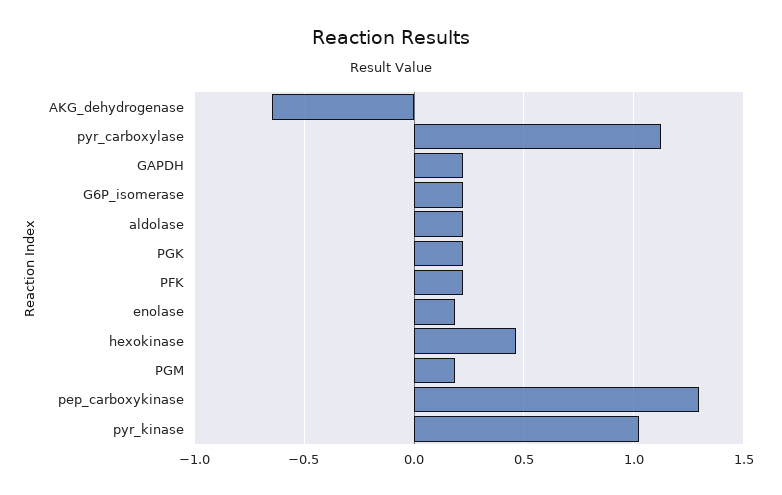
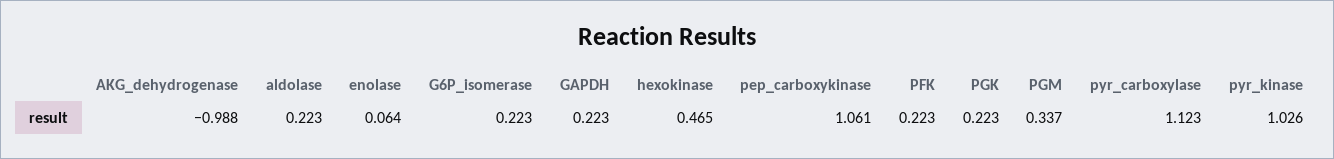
AKG_dehydrogenase: -0.65 -> -0.988
enolase: 0.2 -> 0.064
PGM: 0.2 -> 0.337
pep_carboxykinase: 1.3 -> 1.061

